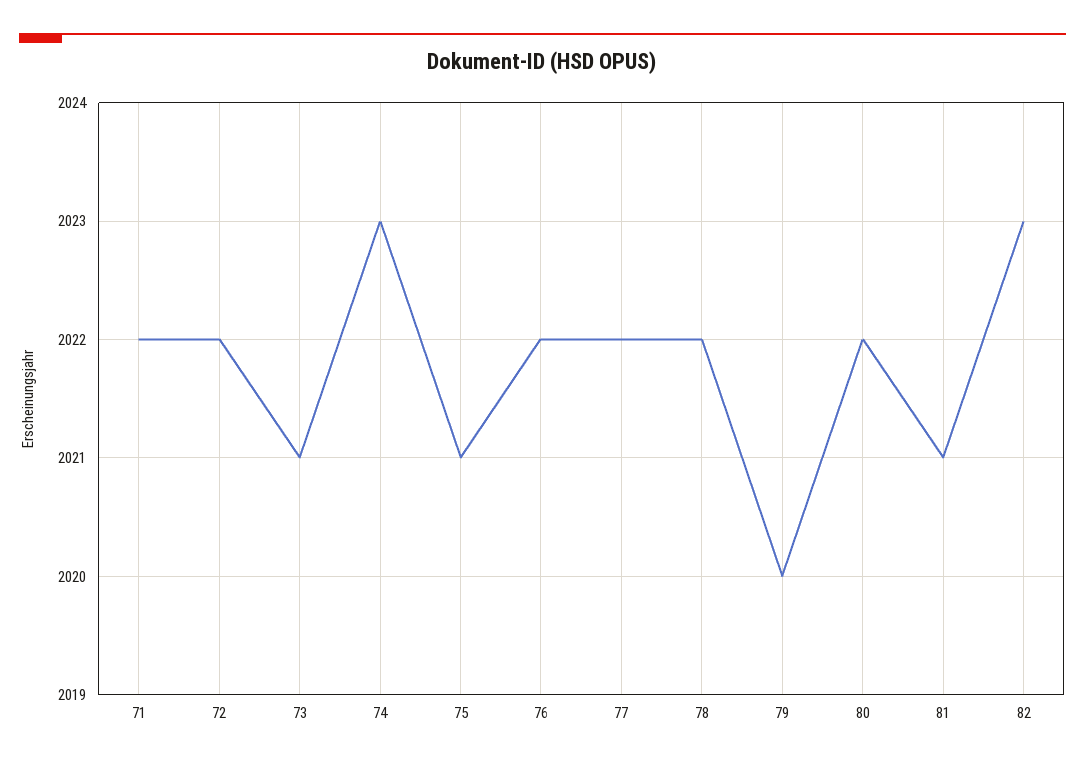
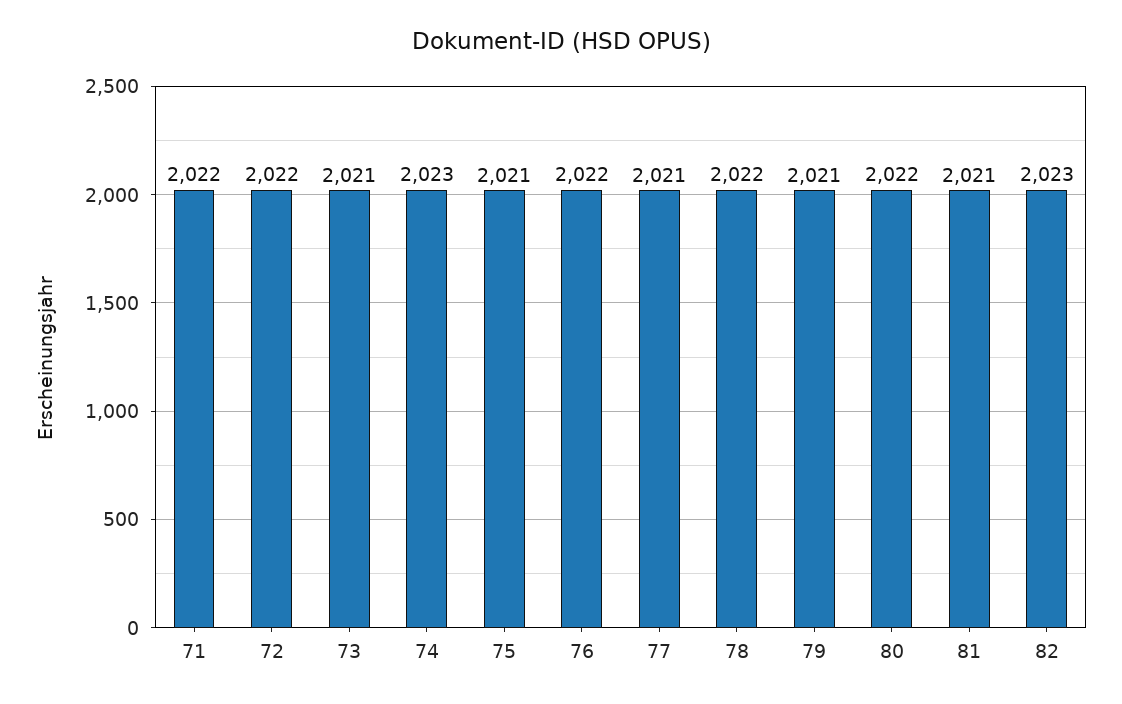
77: 2022 -> 2021
79: 2020 -> 2021

